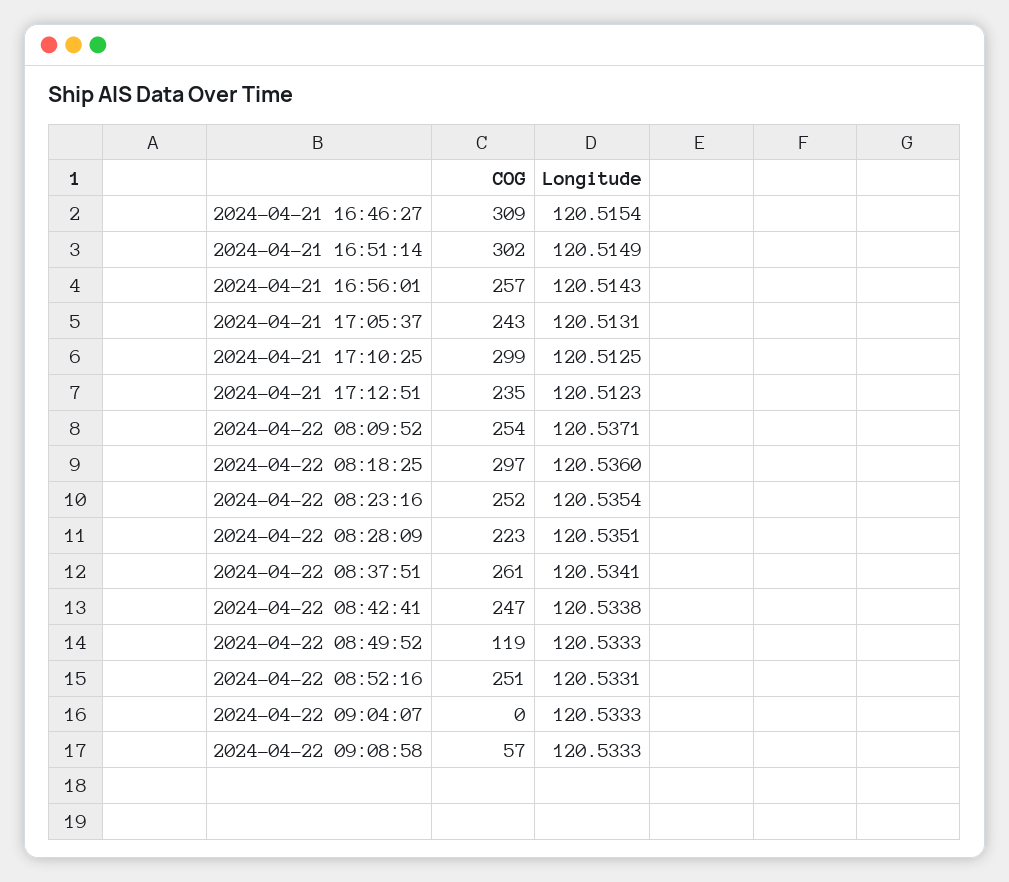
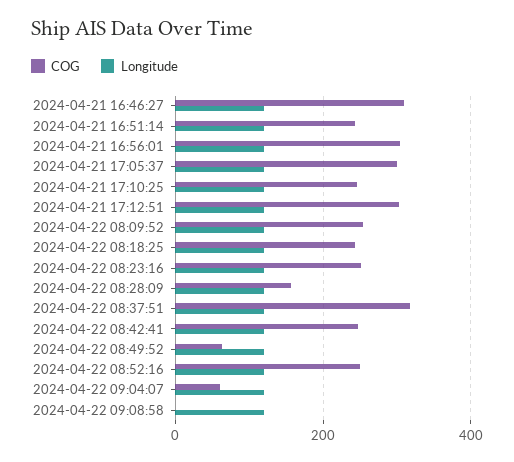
COG, 2024-04-21 16:51:14: 302 -> 240
COG, 2024-04-21 16:56:01: 257 -> 300
COG, 2024-04-21 17:05:37: 243 -> 300
COG, 2024-04-21 17:10:25: 299 -> 240
COG, 2024-04-21 17:12:51: 235 -> 300
COG, 2024-04-22 08:18:25: 297 -> 240
COG, 2024-04-22 08:28:09: 223 -> 160
COG, 2024-04-22 08:37:51: 261 -> 320
COG, 2024-04-22 08:49:52: 119 -> 60
COG, 2024-04-22 09:04:07: 0 -> 60
COG, 2024-04-22 09:08:58: 57 -> 0

